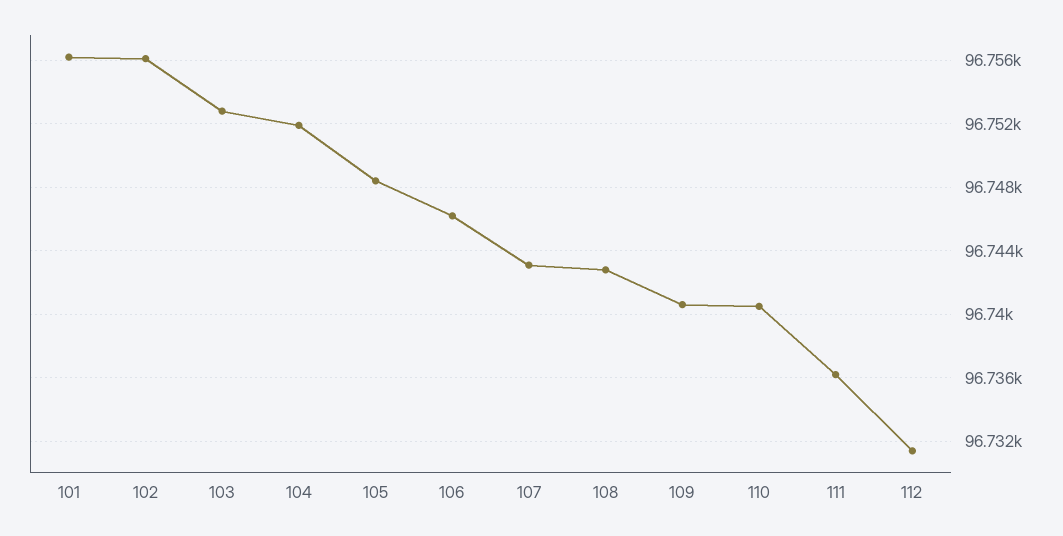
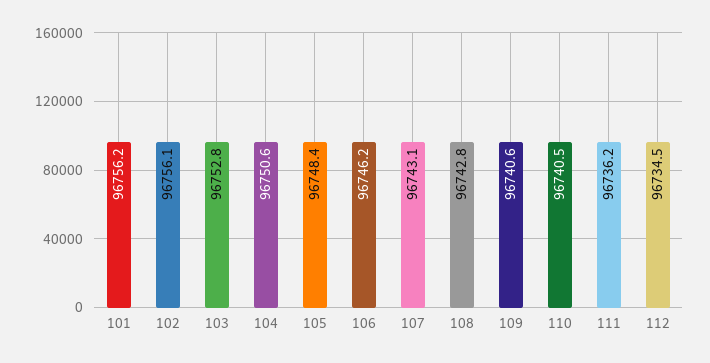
104: 96752 -> 96750.6
112: 96731.5 -> 96734.5

